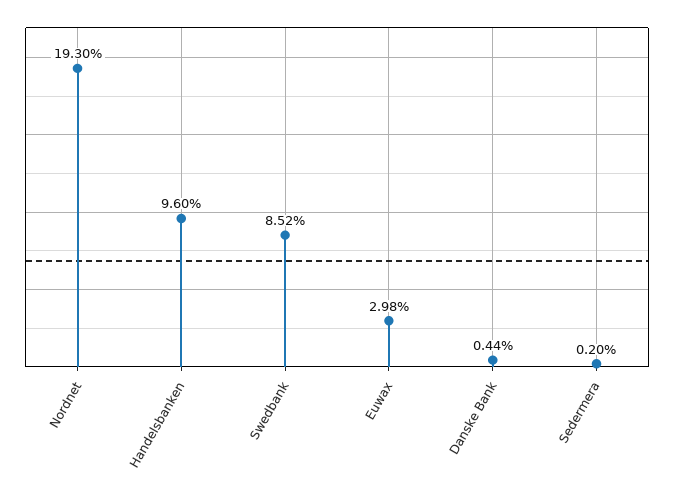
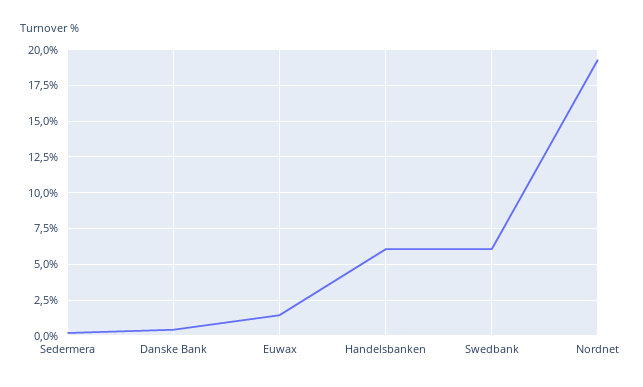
Handelsbanken: 9.6 -> 6
Swedbank: 8.52 -> 6
Euwax: 2.98 -> 1.5

